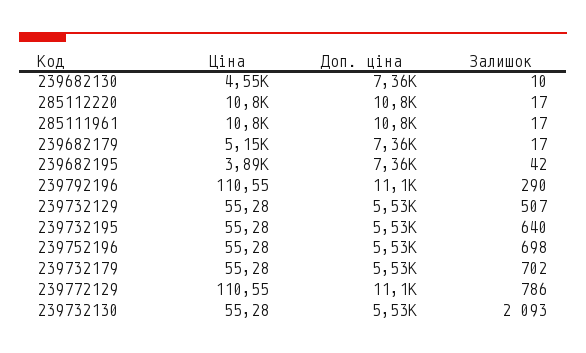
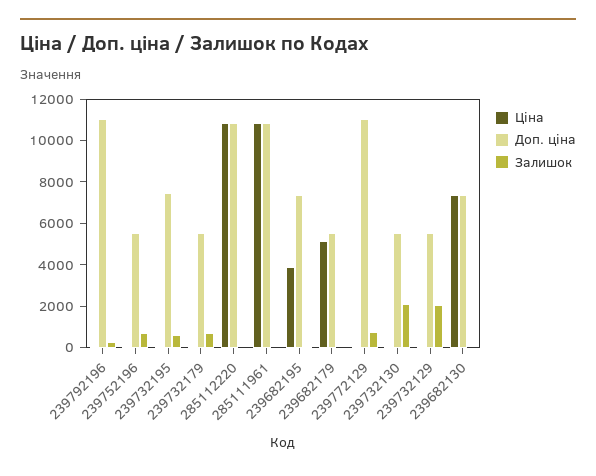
Ціна, 239682130: 4550 -> 7500
Доп. ціна, 239682179: 7360 -> 5500
Залишок, 239732129: 507 -> 2000
Доп. ціна, 239732195: 5530 -> 7500

